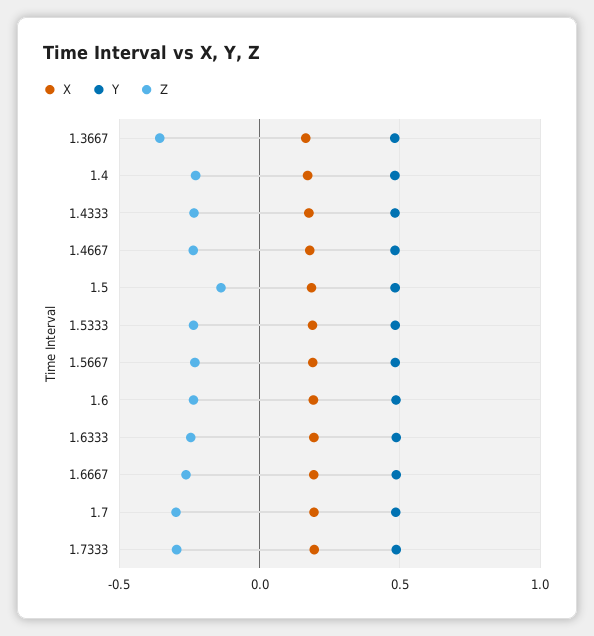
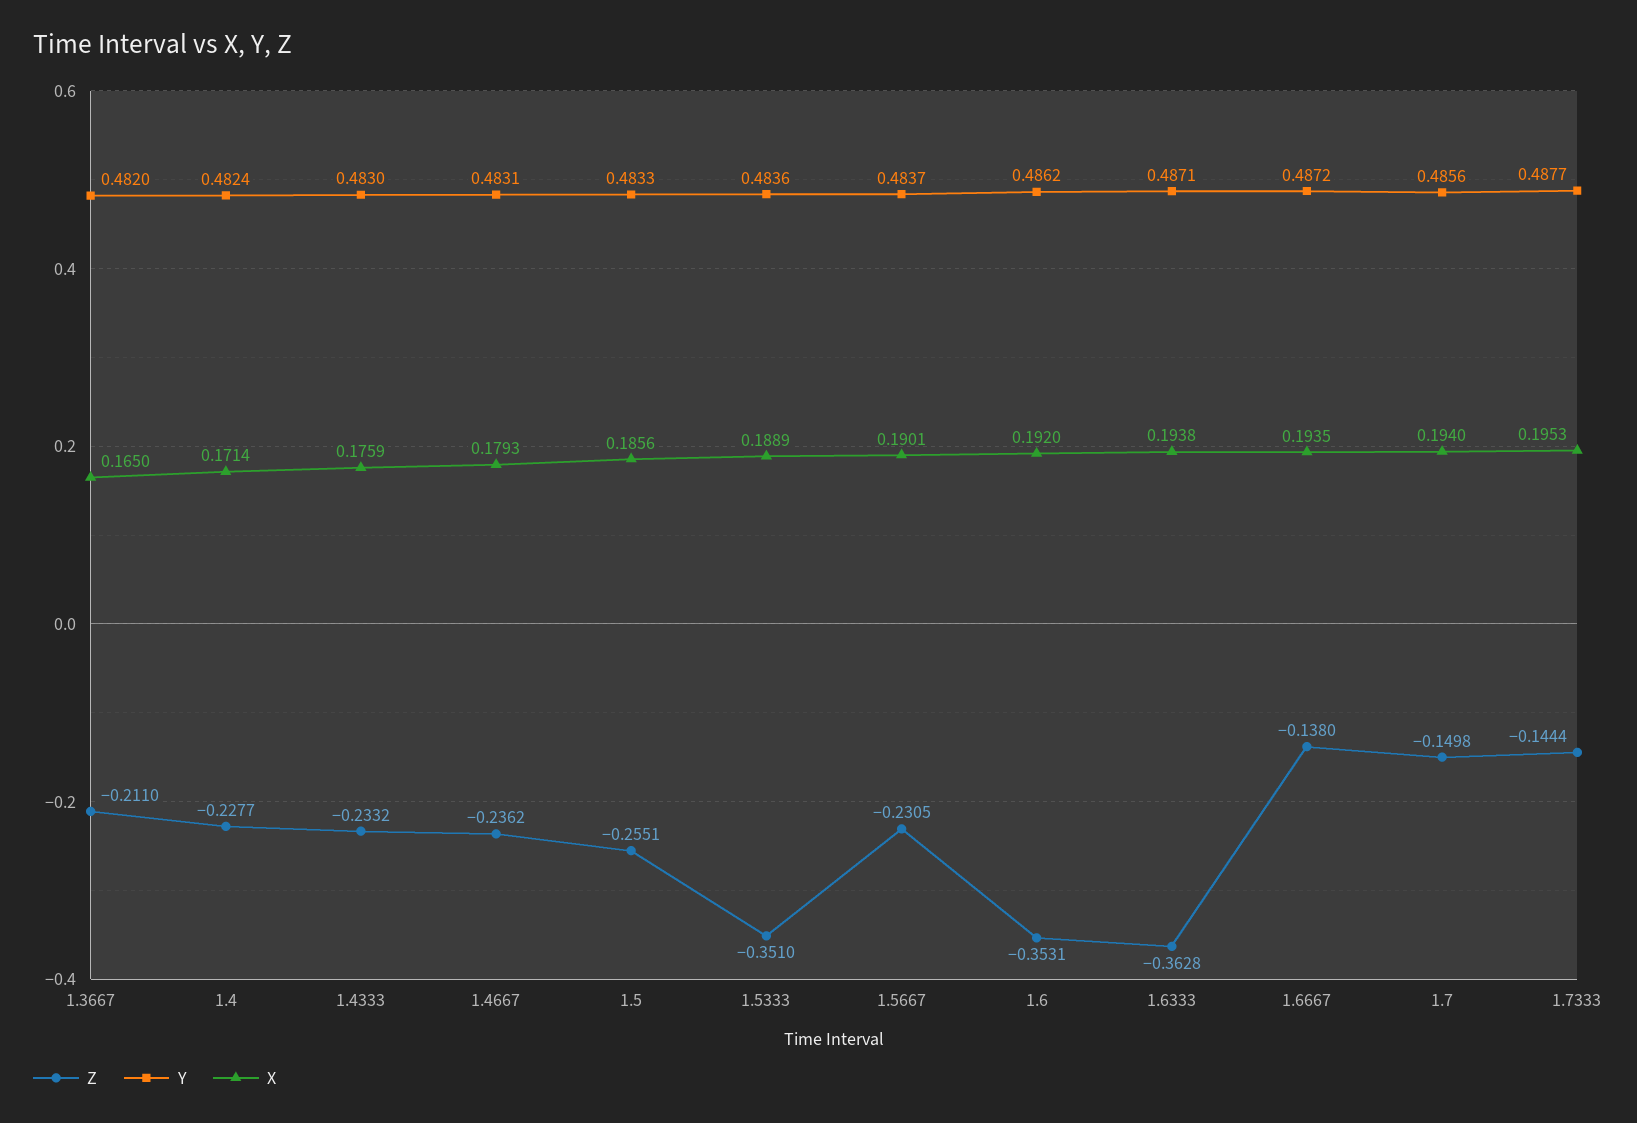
Z, 1.3667: -0.35 -> -0.211
Z, 1.5: -0.15 -> -0.2551
Z, 1.5333: -0.25 -> -0.351
Z, 1.6: -0.25 -> -0.3531
Z, 1.6333: -0.25 -> -0.3628
Z, 1.6667: -0.25 -> -0.138
Z, 1.7: -0.3 -> -0.1498
Z, 1.7333: -0.3 -> -0.1444

